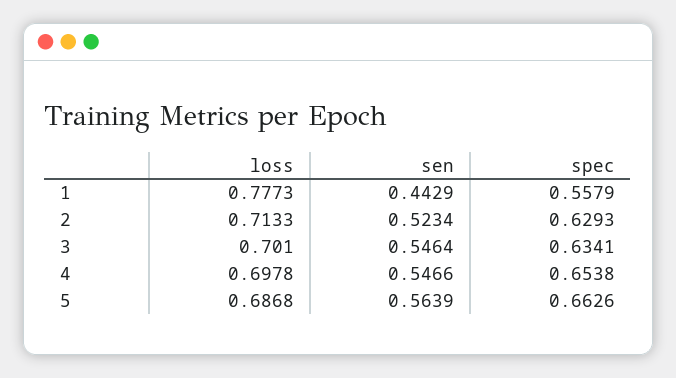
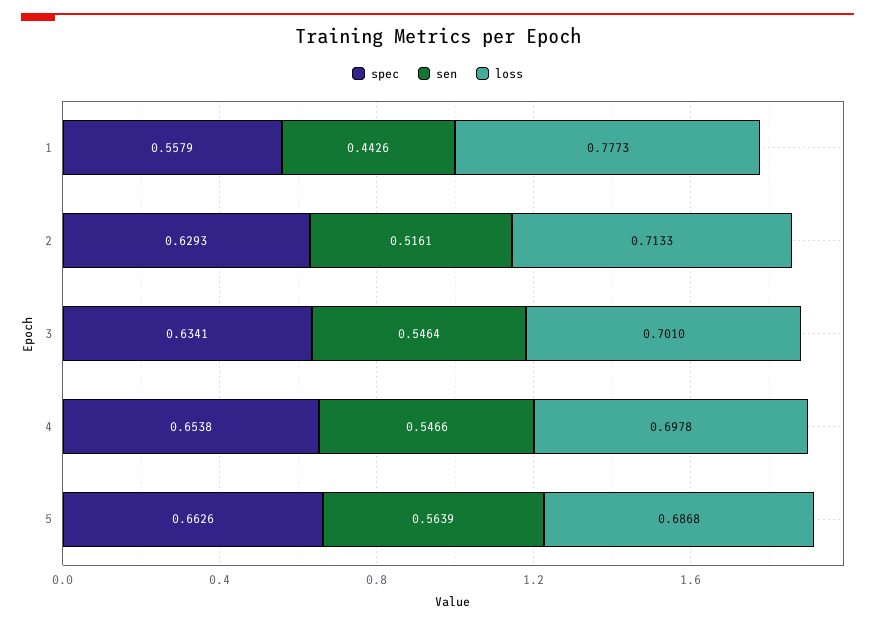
sen, 1: 0.4429 -> 0.4426
sen, 2: 0.5234 -> 0.5161

